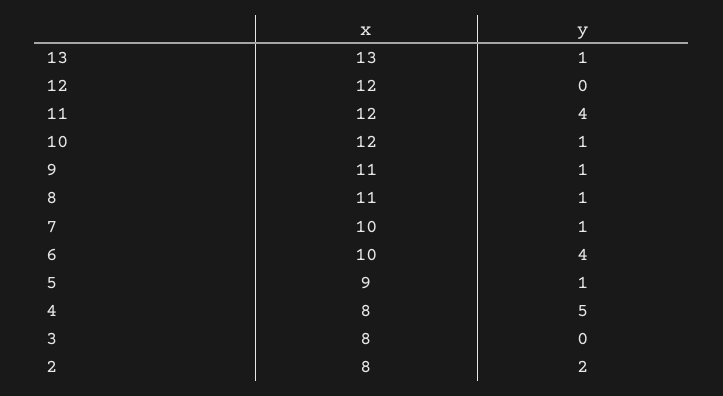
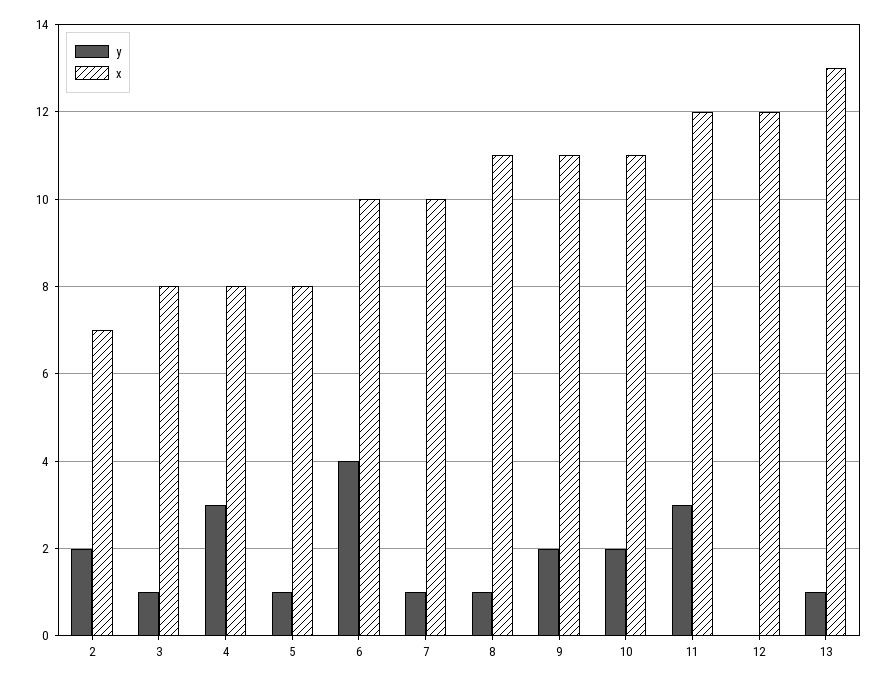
y, 11: 4 -> 3
x, 10: 12 -> 11
y, 10: 1 -> 2
y, 9: 1 -> 2
x, 5: 9 -> 8
y, 4: 5 -> 3
y, 3: 0 -> 1
x, 2: 8 -> 7

